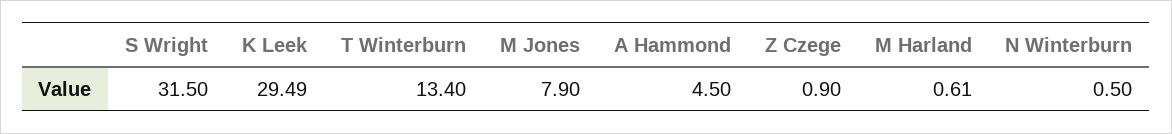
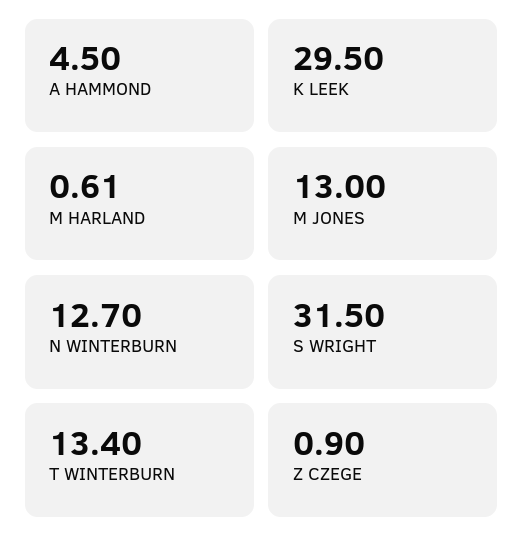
K Leek: 29.49 -> 29.5
M Jones: 7.9 -> 13
N Winterburn: 0.5 -> 12.7

